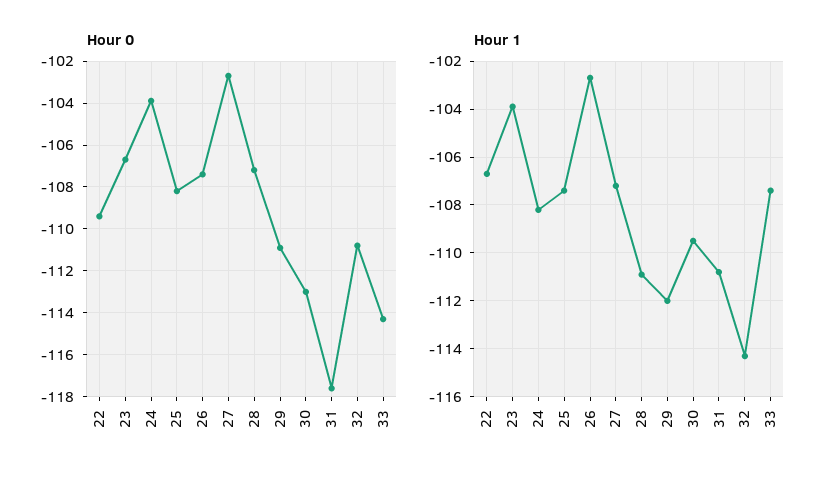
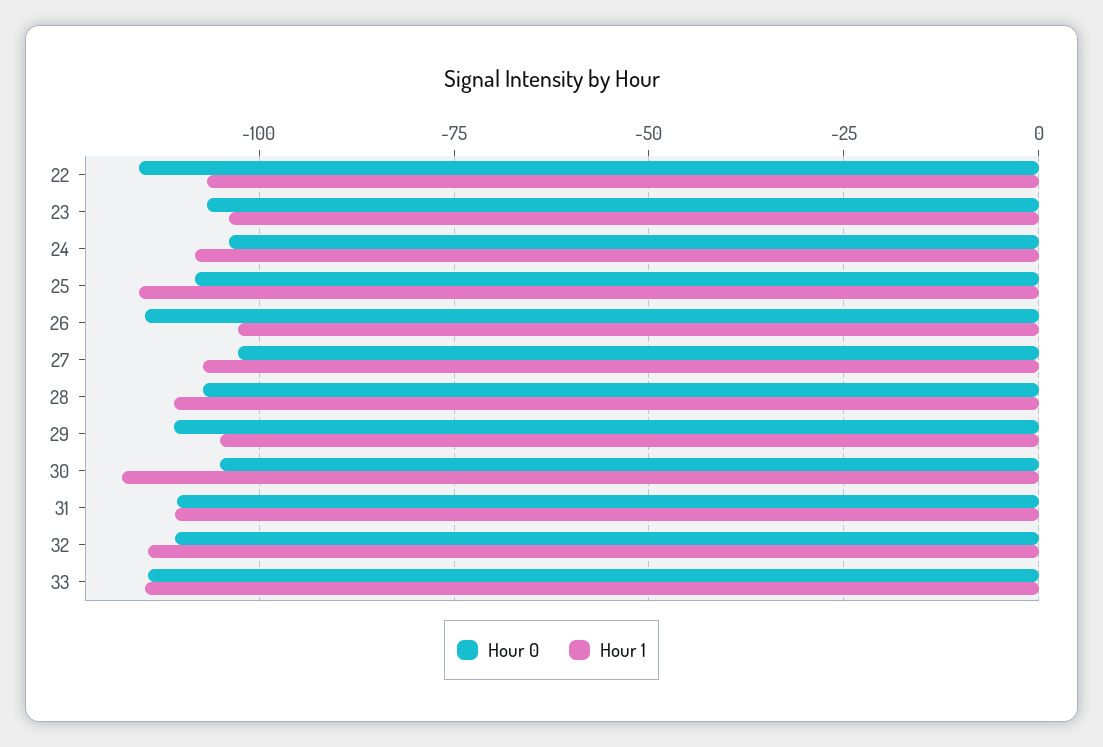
Hour 0, 22: -109.5 -> -115
Hour 0, 26: -107.5 -> -115
Hour 0, 30: -113 -> -105
Hour 0, 31: -117.5 -> -110
Hour 1, 25: -107.5 -> -115
Hour 1, 29: -112 -> -105
Hour 1, 30: -109.5 -> -117.5
Hour 1, 33: -107.5 -> -115

